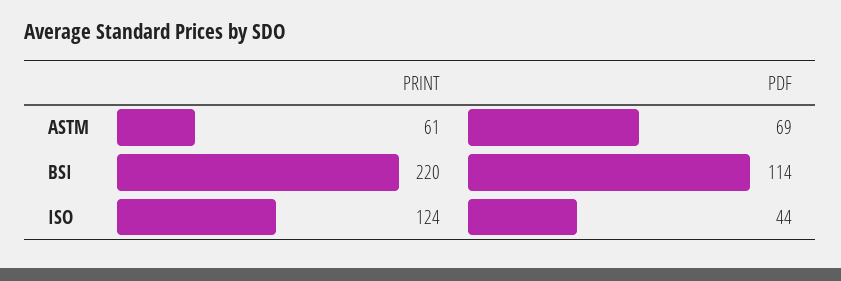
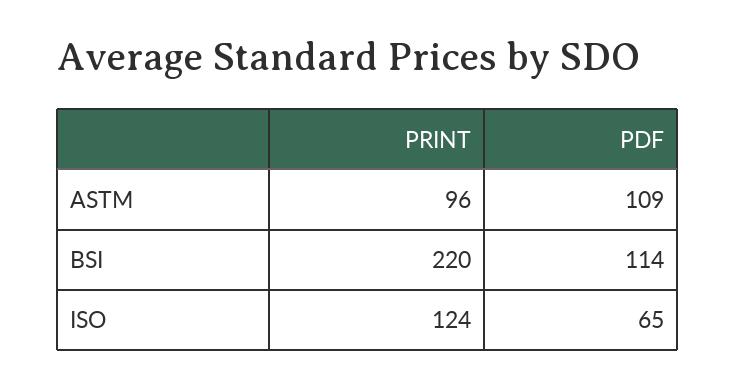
PRINT, ASTM: 61 -> 96
PDF, ASTM: 69 -> 109
PDF, ISO: 44 -> 65

